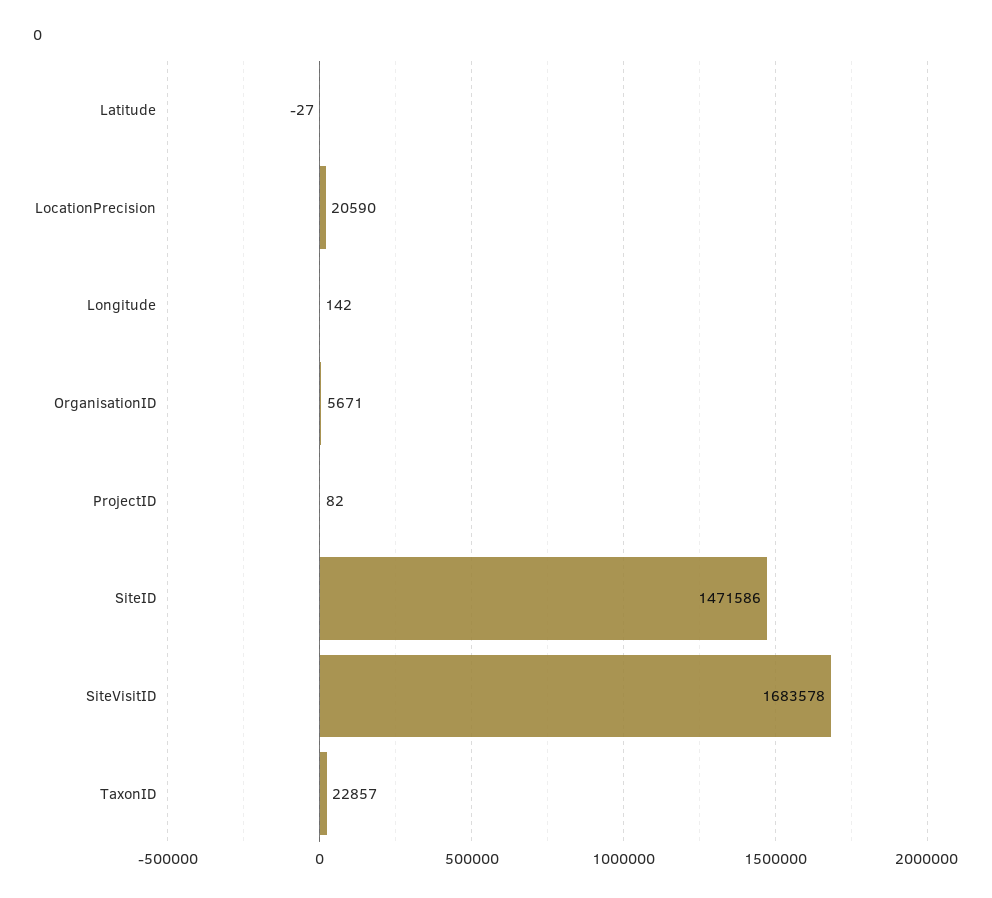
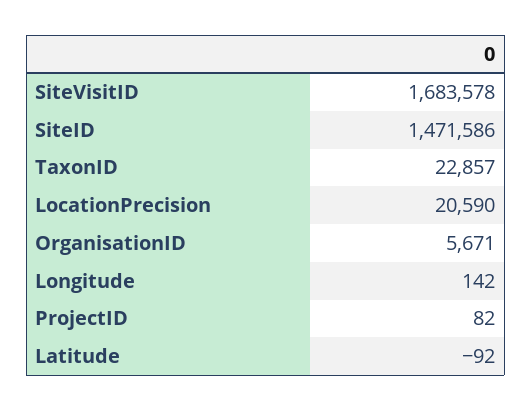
Latitude: -27 -> -92

